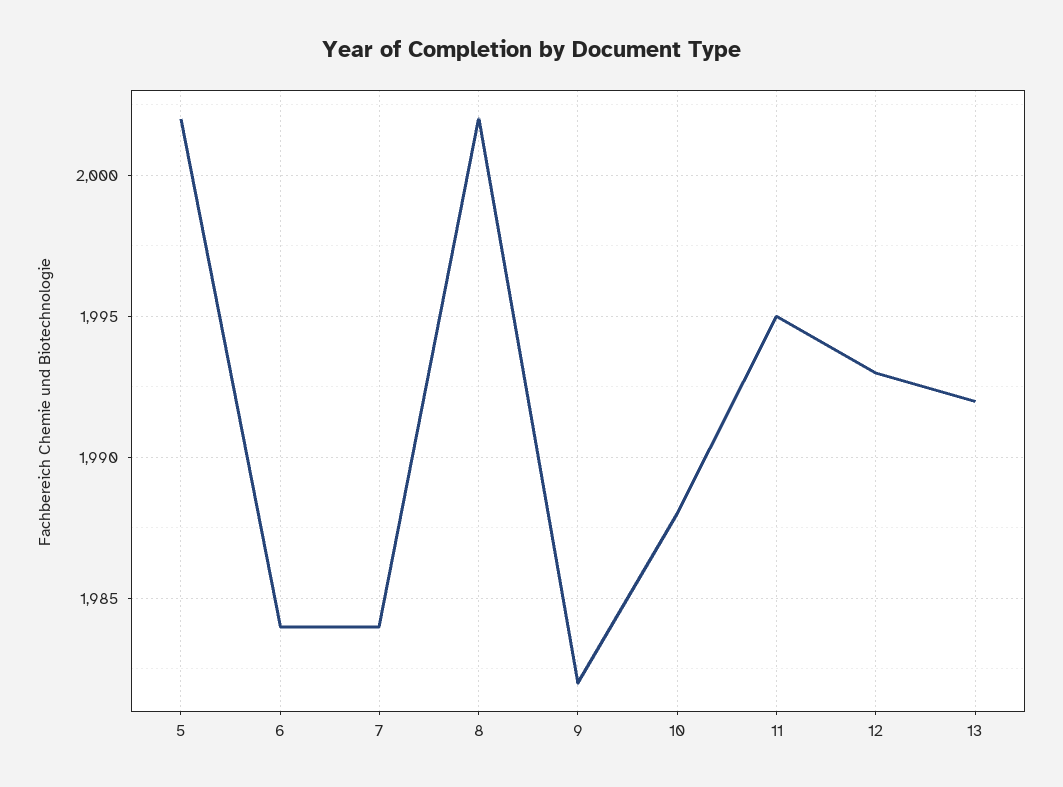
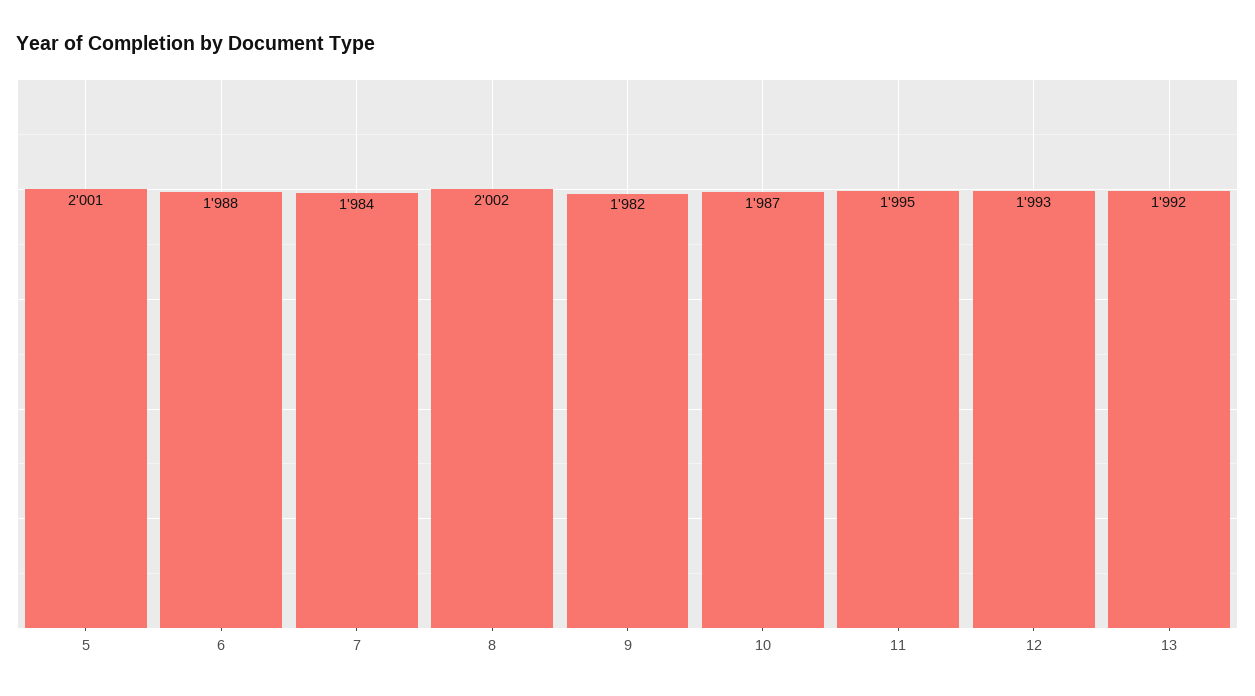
5: 2002 -> 2001
6: 1984 -> 1988
10: 1988 -> 1987

